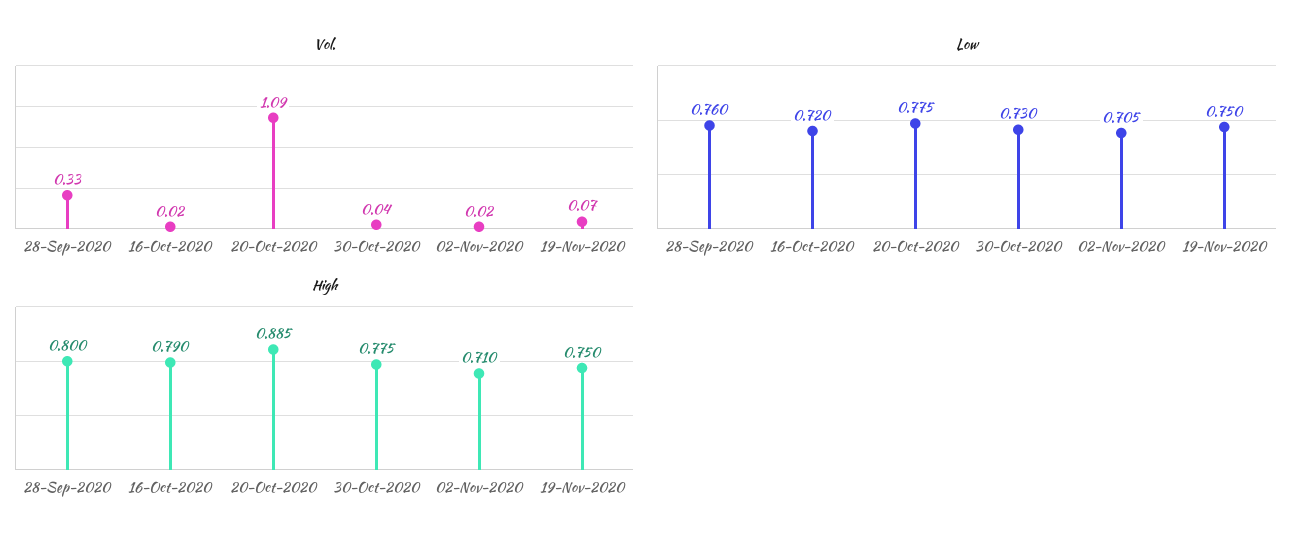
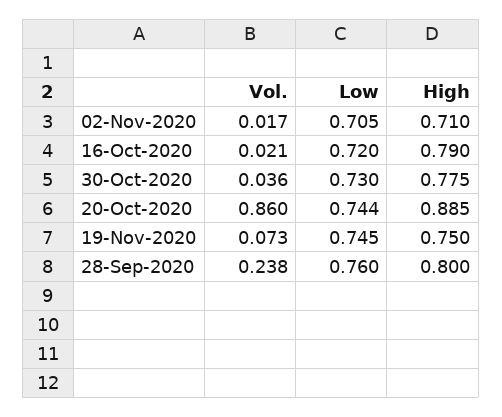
Vol., 28-Sep-2020: 0.33 -> 0.238
Vol., 20-Oct-2020: 1.09 -> 0.86
Low, 20-Oct-2020: 0.775 -> 0.744
Low, 19-Nov-2020: 0.75 -> 0.745

